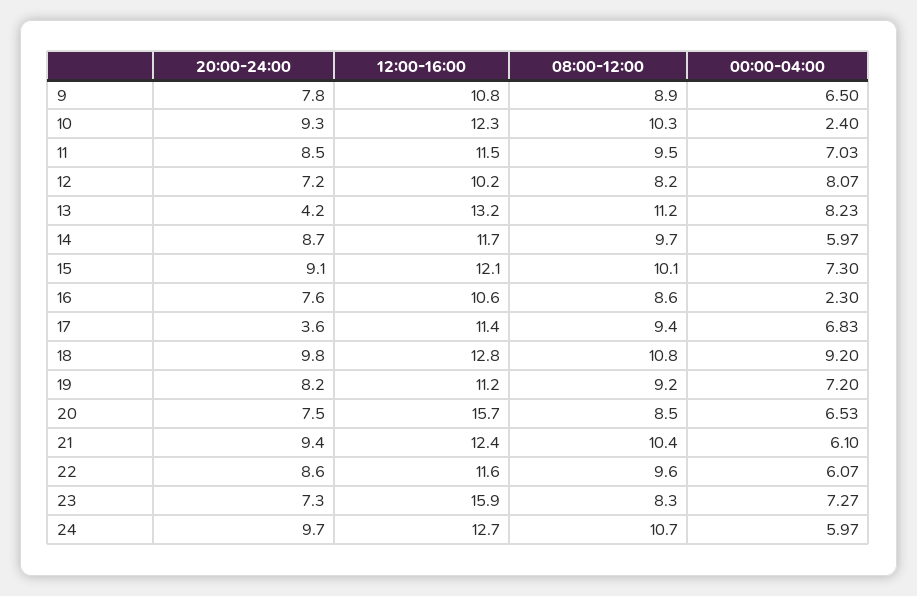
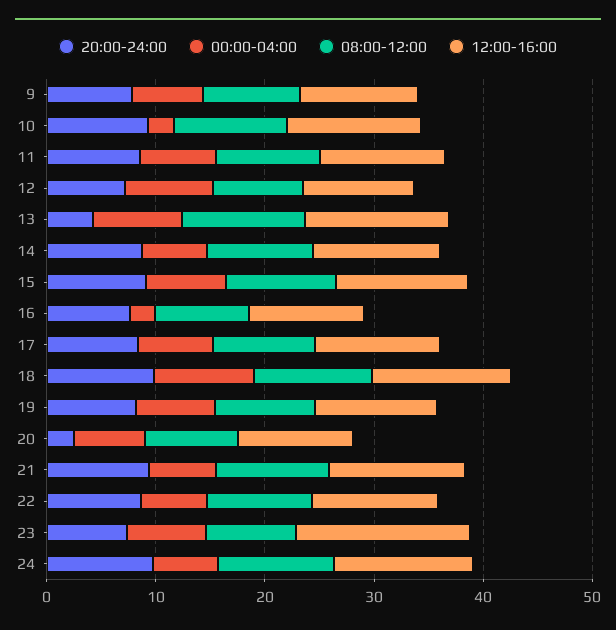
20:00-24:00, 17: 3.6 -> 8
20:00-24:00, 20: 7.5 -> 2
12:00-16:00, 20: 15.7 -> 10

